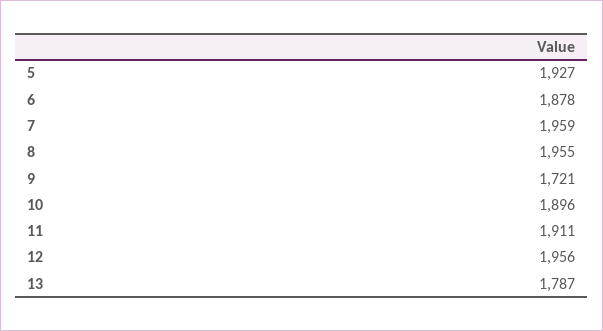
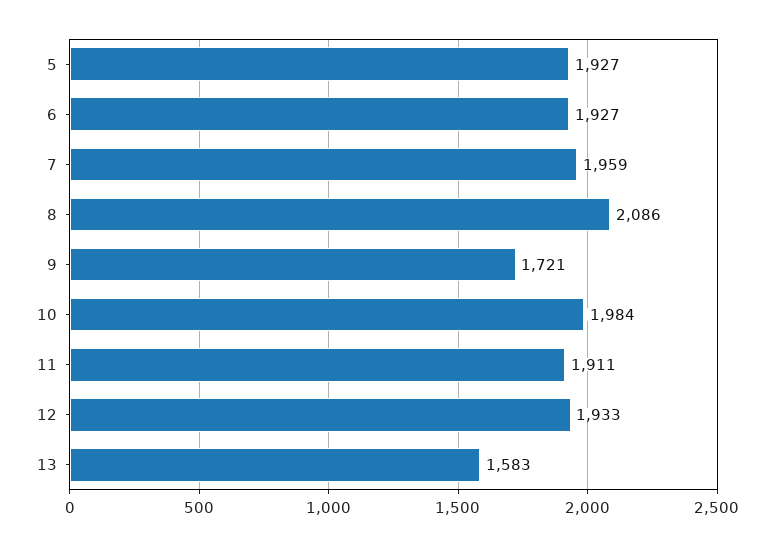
6: 1878 -> 1927
8: 1955 -> 2086
10: 1896 -> 1984
12: 1956 -> 1933
13: 1787 -> 1583

